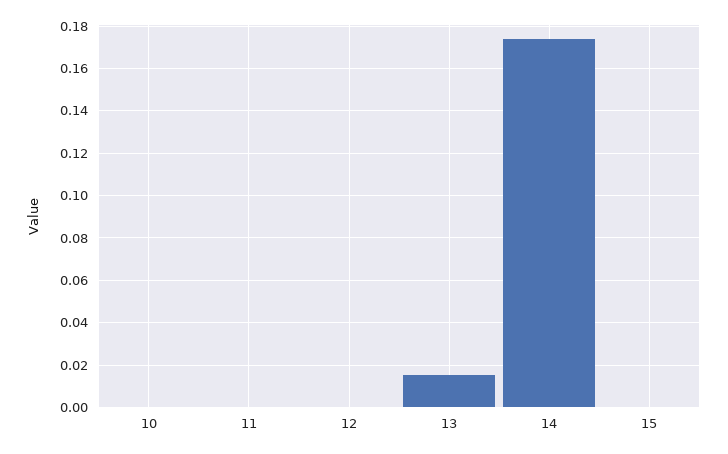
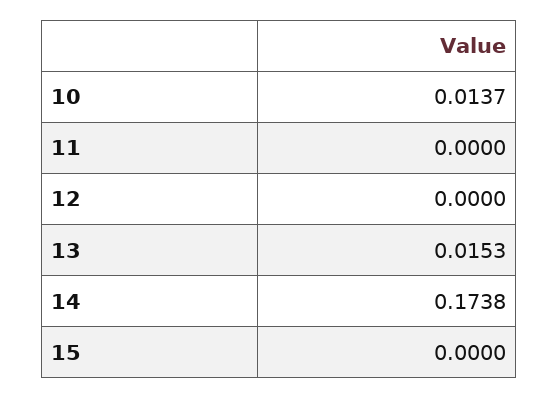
10: 0 -> 0.0137

